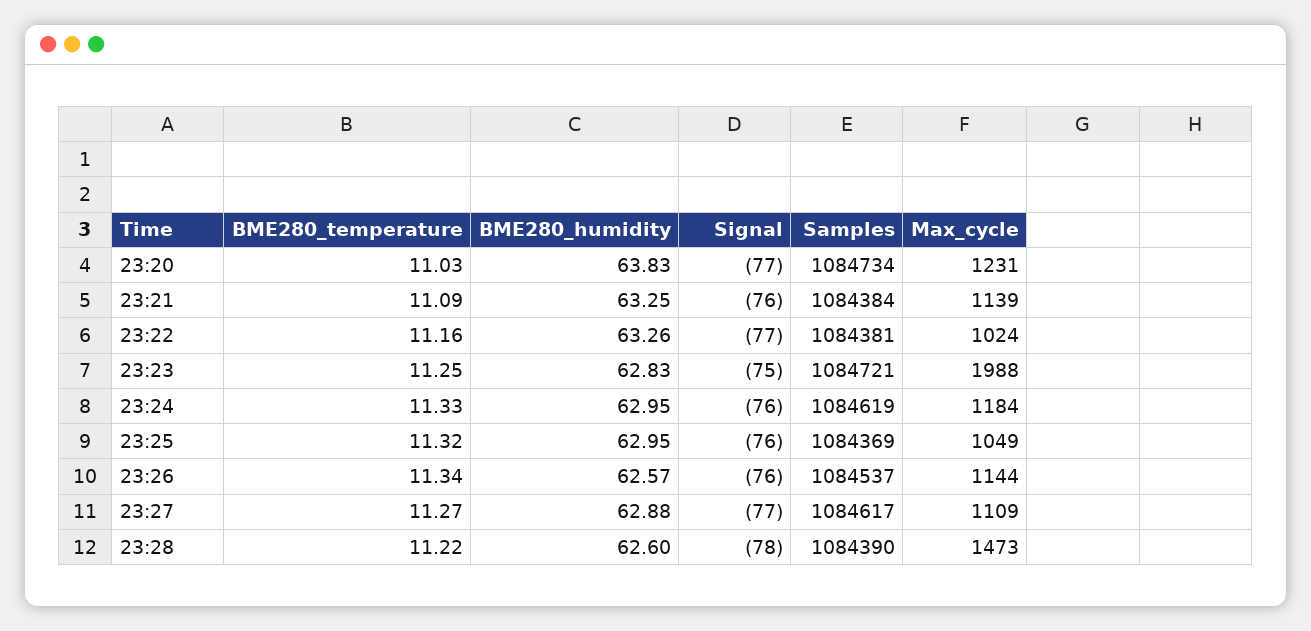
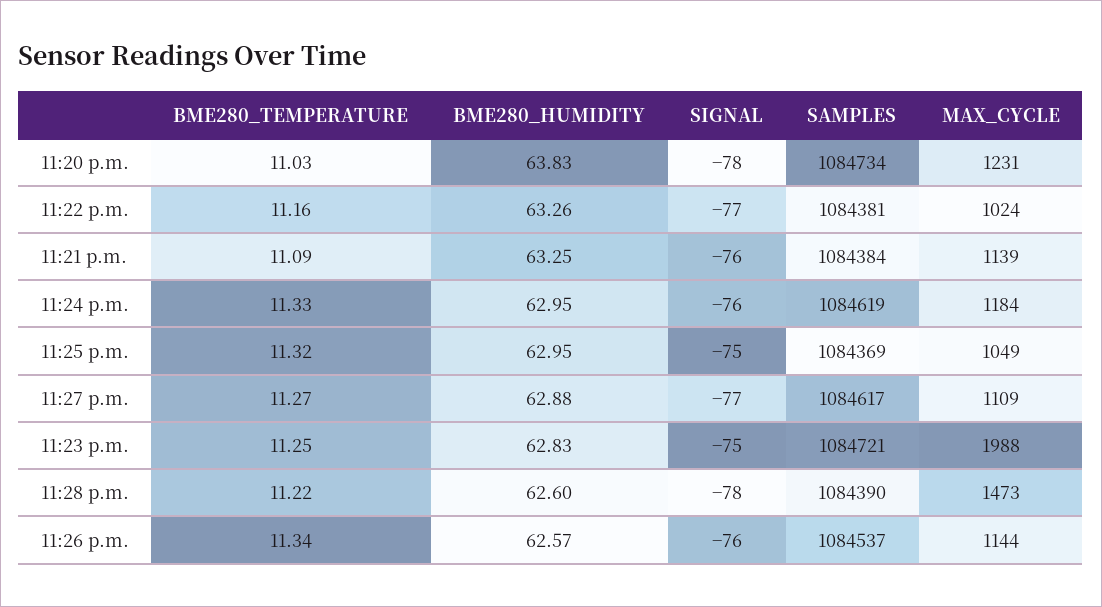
Signal, 23:20: -77 -> -78
Signal, 23:25: -76 -> -75

